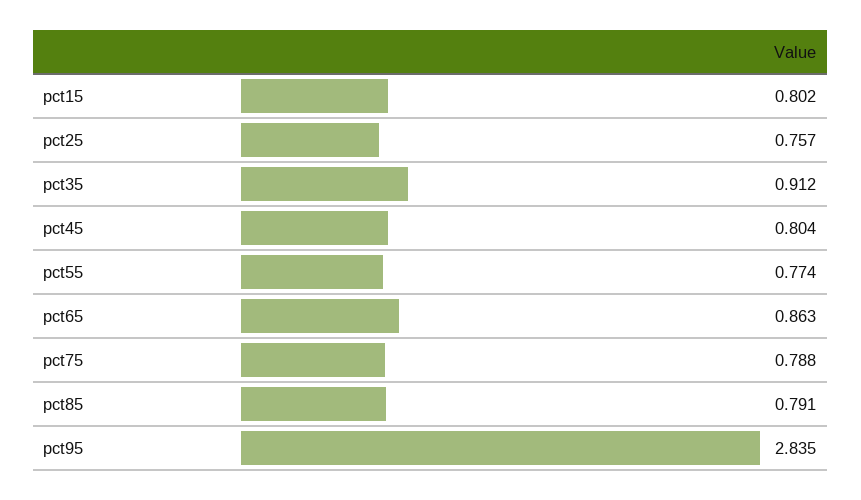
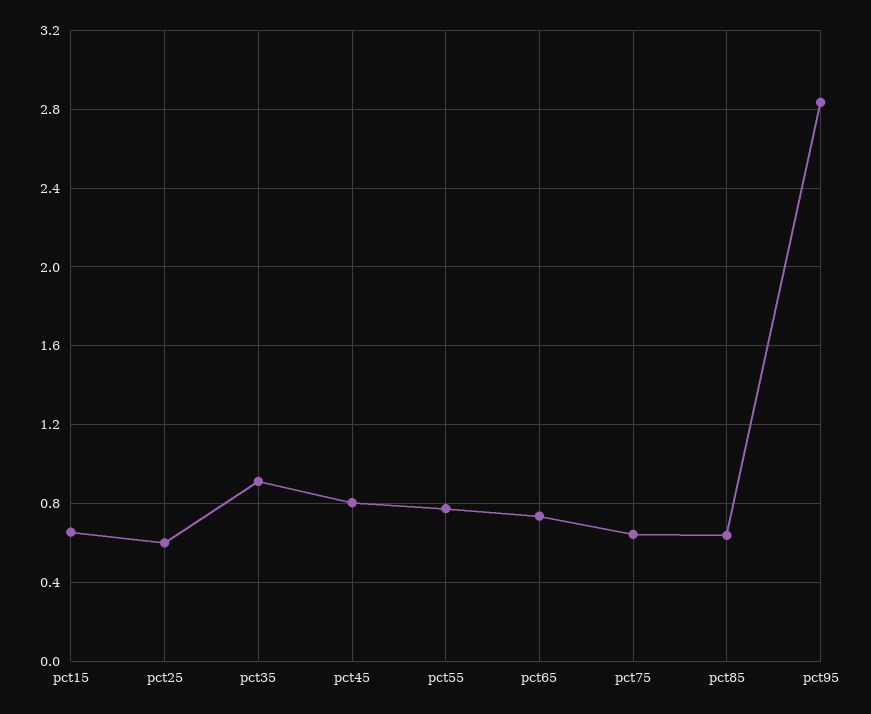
pct15: 0.802 -> 0.65
pct25: 0.757 -> 0.6
pct65: 0.863 -> 0.75
pct75: 0.788 -> 0.65
pct85: 0.791 -> 0.65

